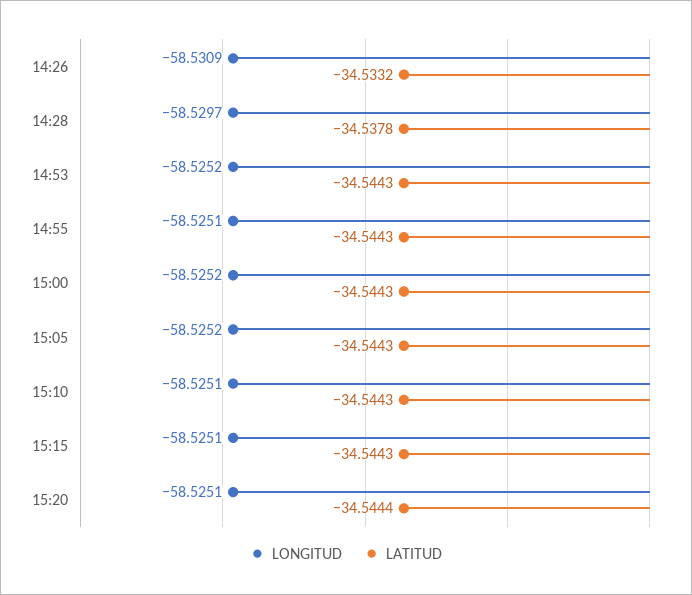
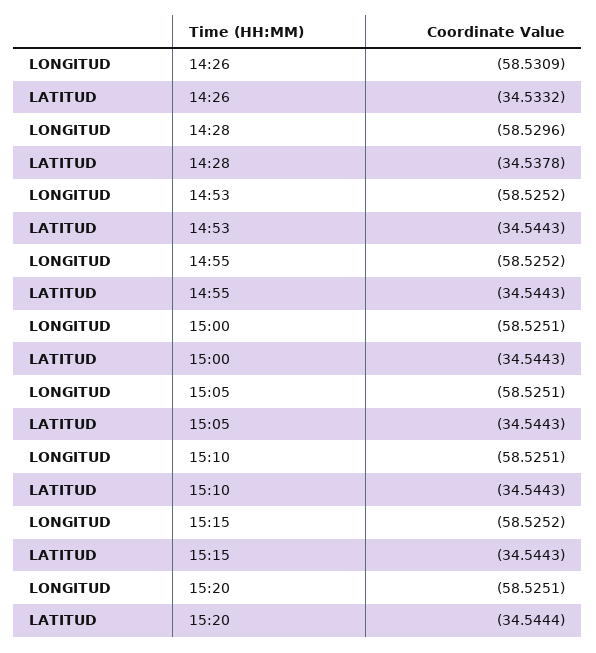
LONGITUD, 14:28: -58.5297 -> -58.5296
LONGITUD, 14:55: -58.5251 -> -58.5252
LONGITUD, 15:00: -58.5252 -> -58.5251
LONGITUD, 15:05: -58.5252 -> -58.5251
LONGITUD, 15:15: -58.5251 -> -58.5252

